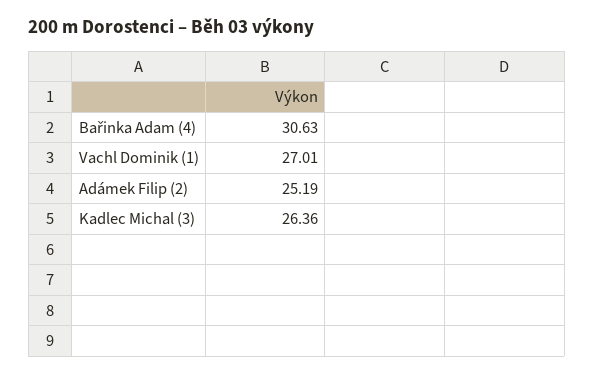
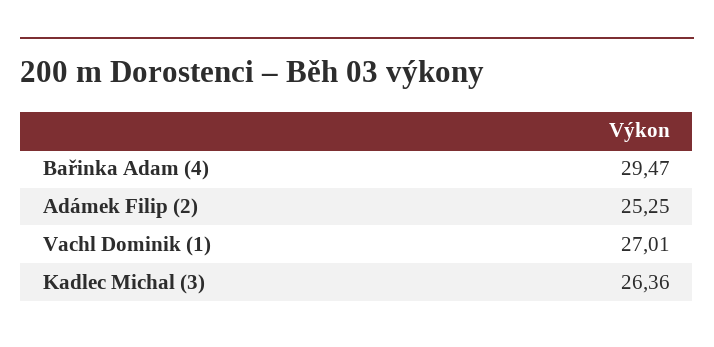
Bařinka Adam (4): 30.63 -> 29.47
Adámek Filip (2): 25.19 -> 25.25

